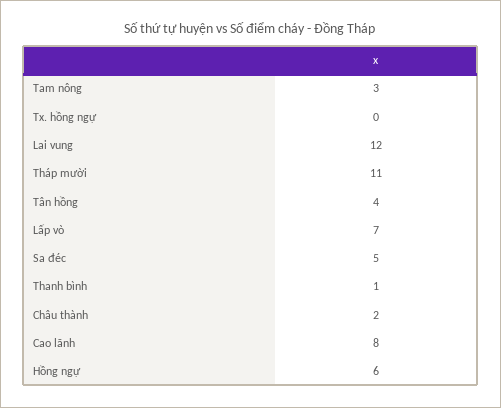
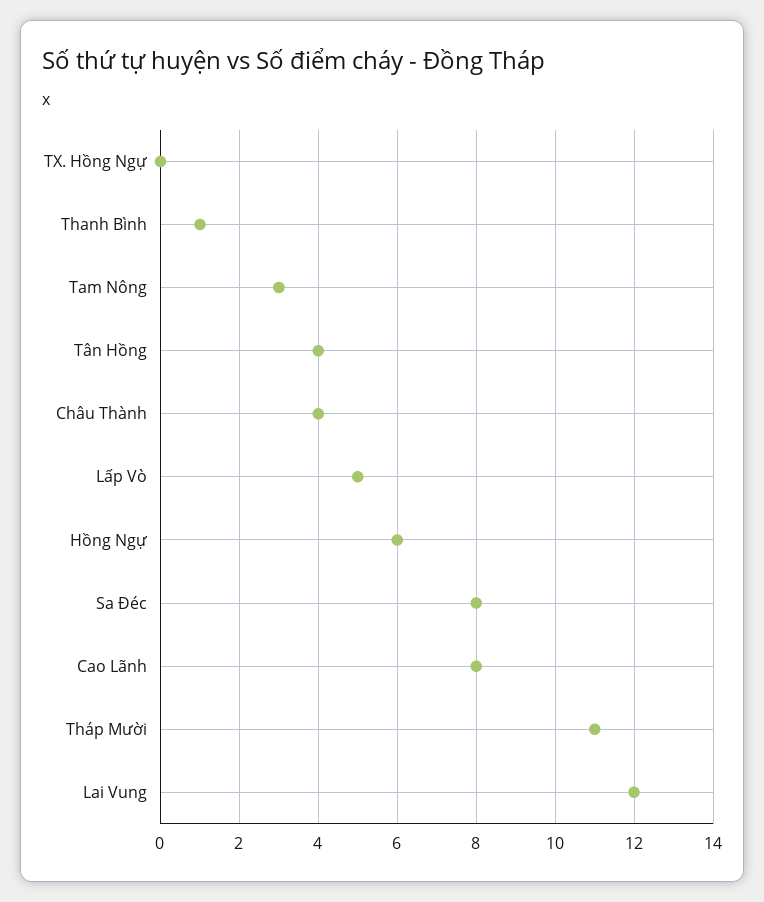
Lấp vò: 7 -> 5
Sa đéc: 5 -> 8
Châu thành: 2 -> 4

